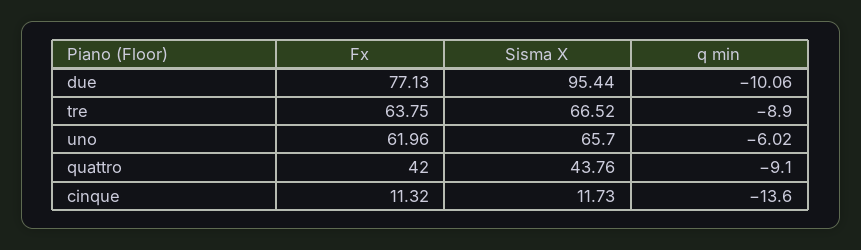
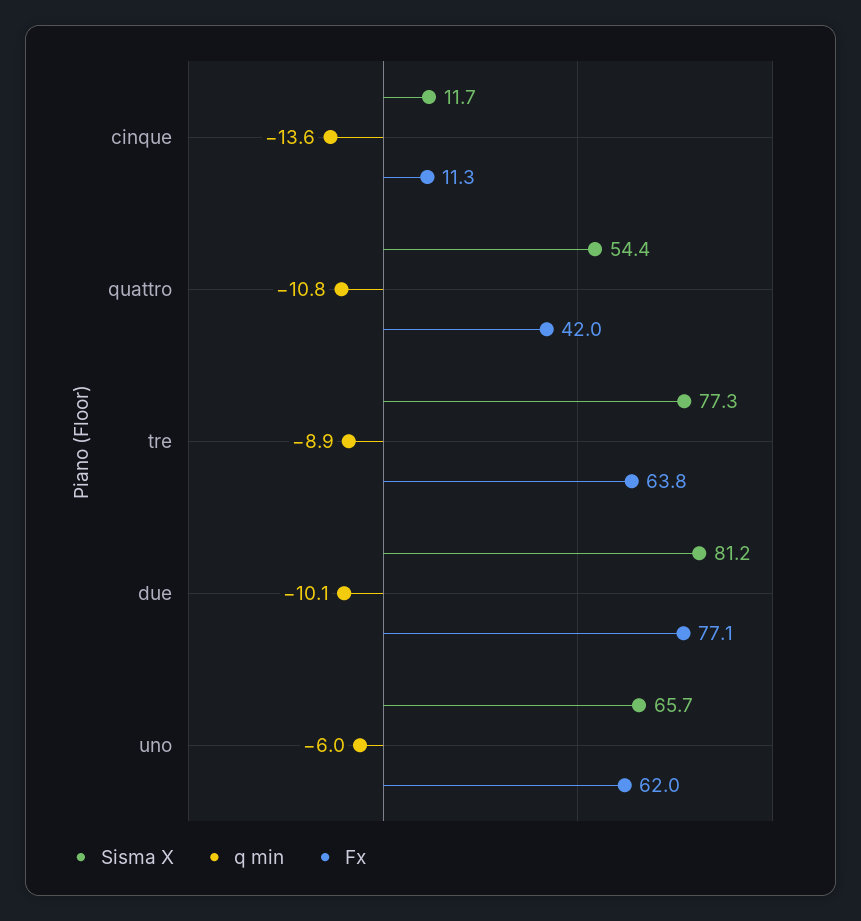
Sisma X, due: 95.44 -> 81.2
Sisma X, tre: 66.52 -> 77.3
Sisma X, quattro: 43.76 -> 54.4
q min, quattro: -9.1 -> -10.8

